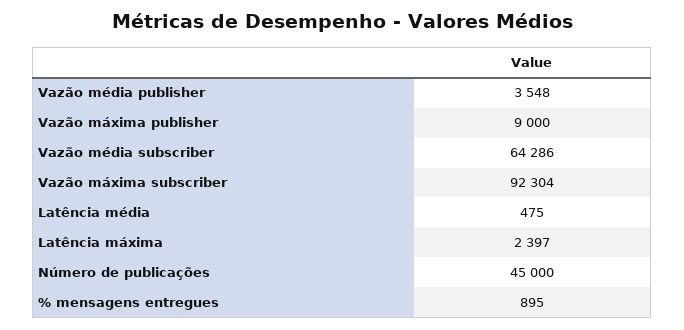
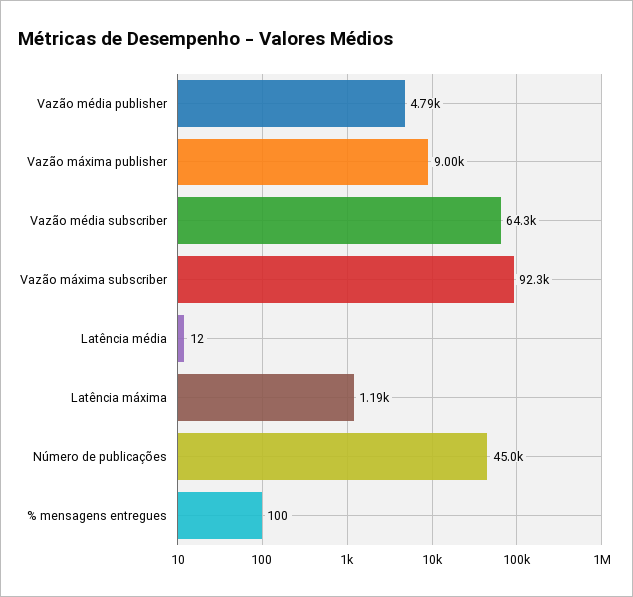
Vazão média publisher: 3548 -> 4790
Latência média: 475 -> 12
Latência máxima: 2397 -> 1190
% mensagens entregues: 895 -> 100

